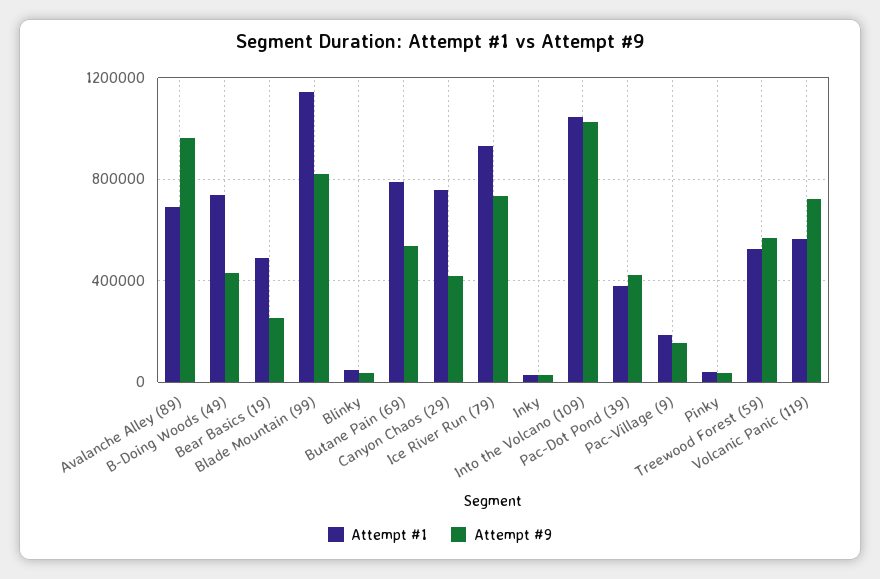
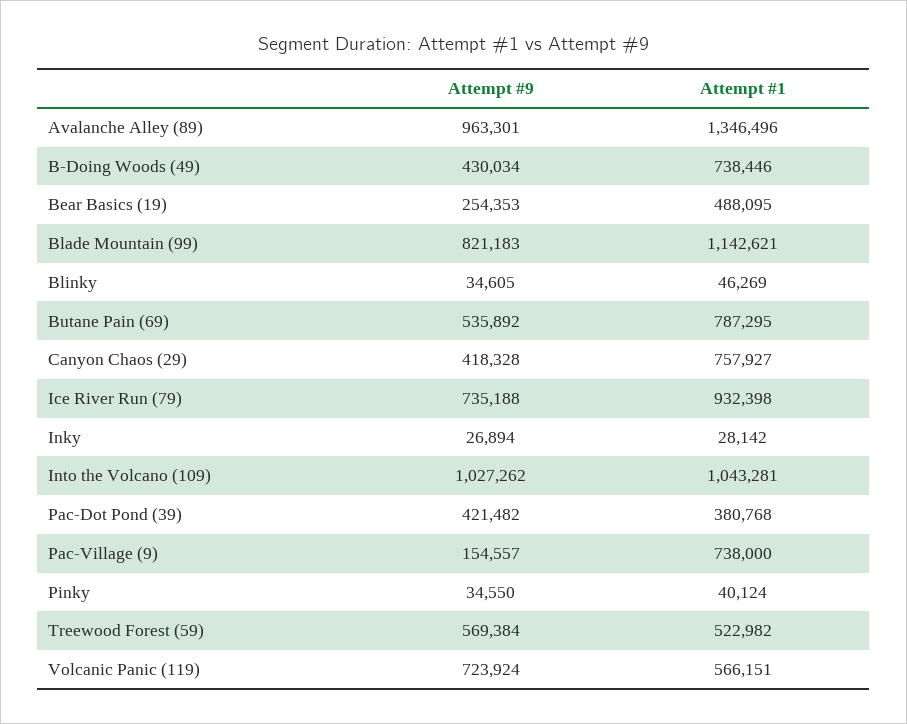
Attempt #1, Avalanche Alley (89): 700000 -> 1346496
Attempt #1, Pac-Village (9): 200000 -> 738000

